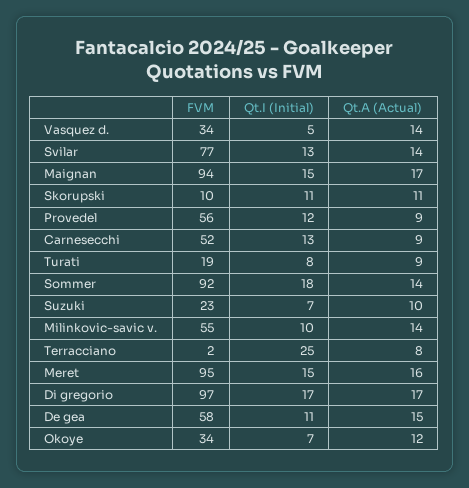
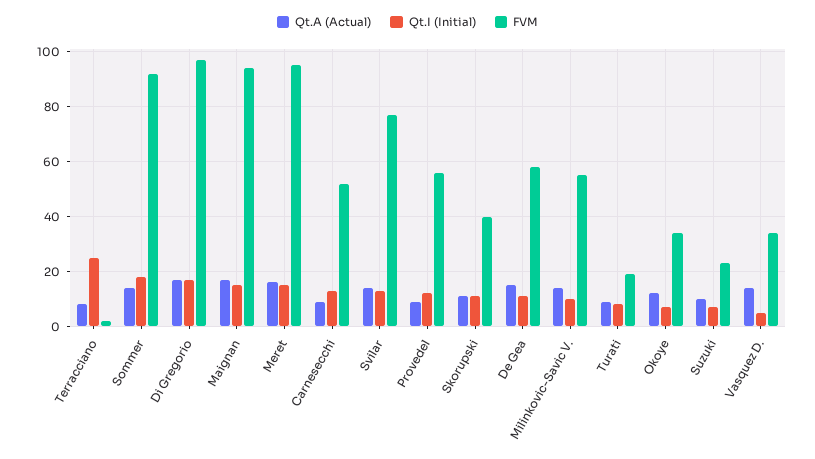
FVM, Skorupski: 10 -> 40

